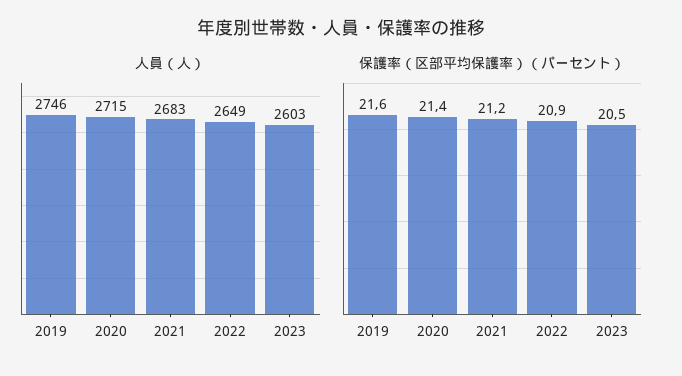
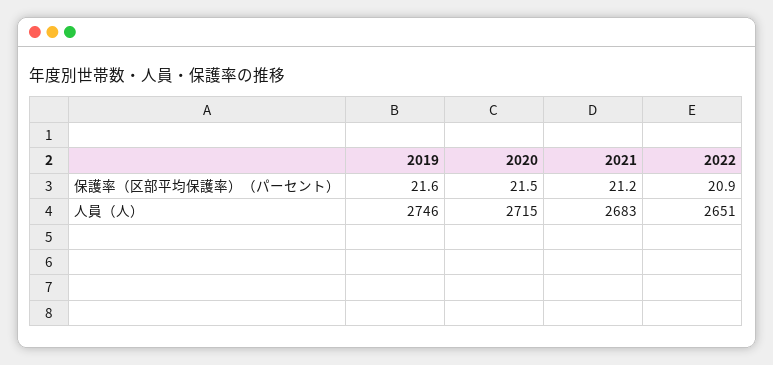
人員（人）, 2022: 2649 -> 2651
人員（人）, 2023: 2603 -> none
保護率（区部平均保護率）（パーセント）, 2020: 21.4 -> 21.5
保護率（区部平均保護率）（パーセント）, 2023: 20.5 -> none

